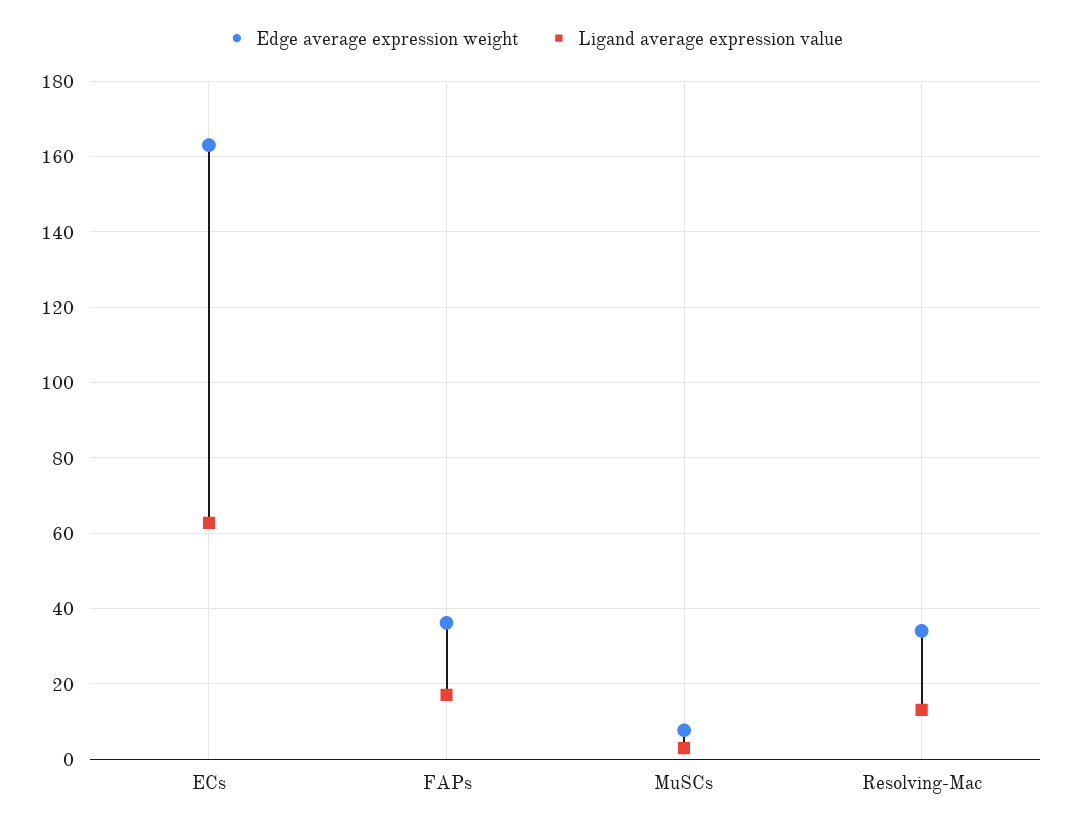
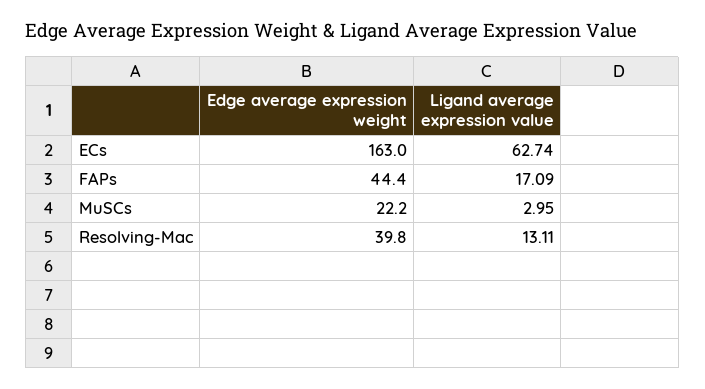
Edge average expression weight, FAPs: 36 -> 44.4
Edge average expression weight, MuSCs: 8 -> 22.2
Edge average expression weight, Resolving-Mac: 34 -> 39.8

